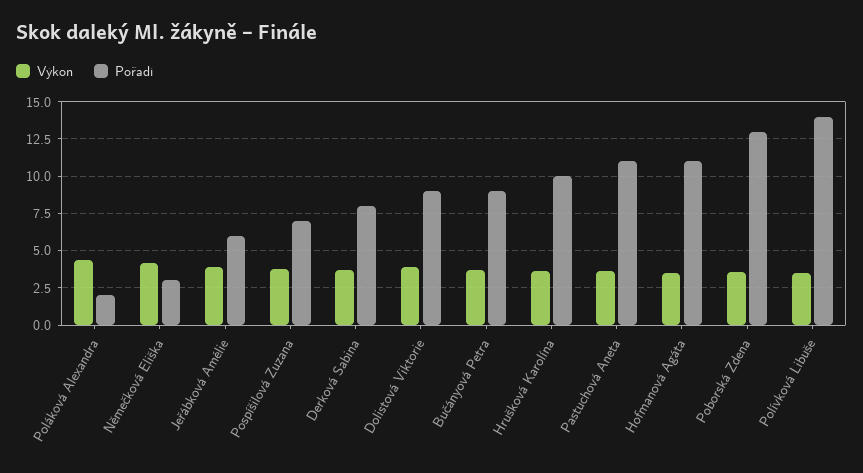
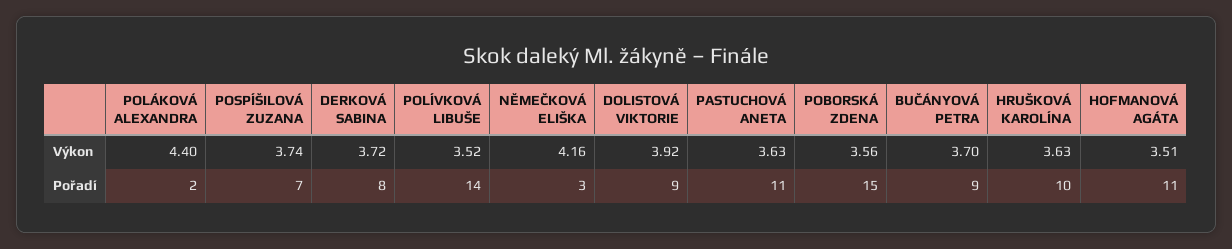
Výkon, Jeřábková Amélie: 4 -> none
Pořadí, Jeřábková Amélie: 6 -> none
Pořadí, Poborská Zdena: 13 -> 15

